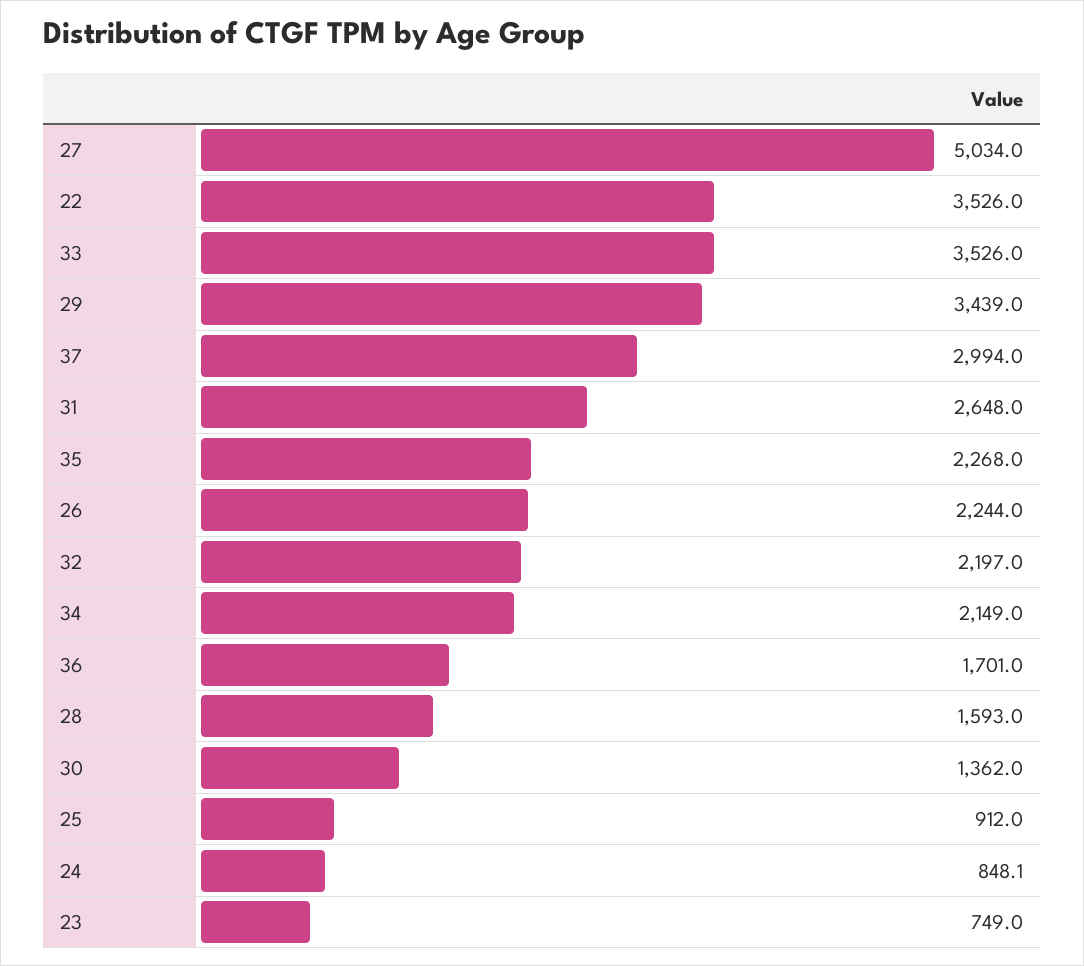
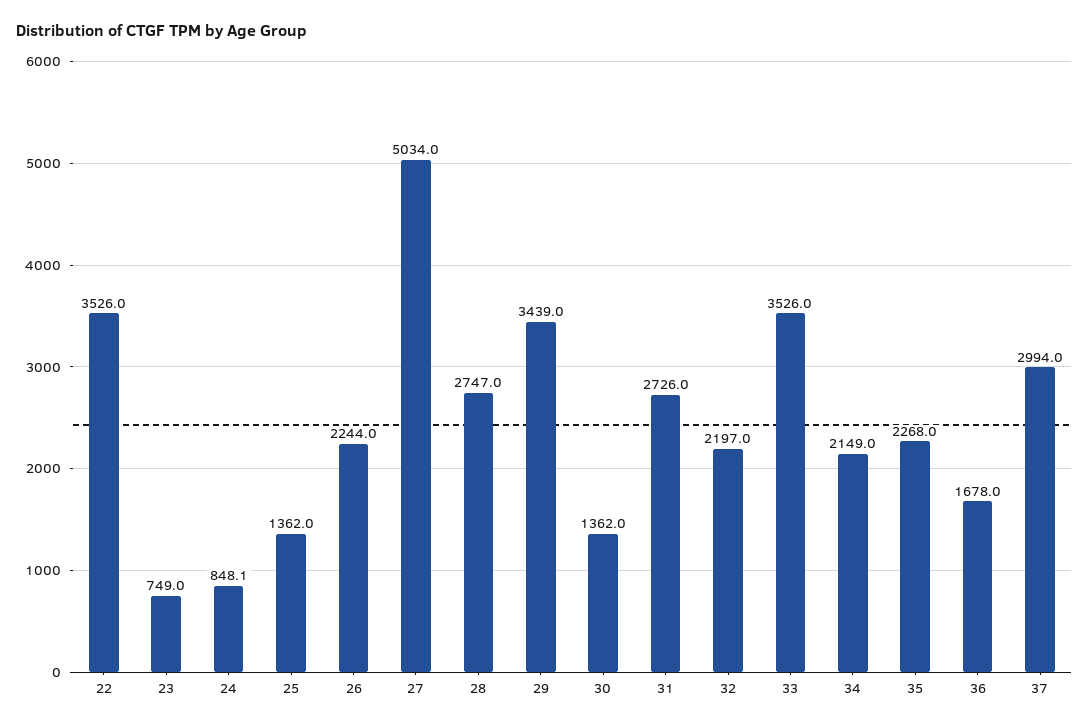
31: 2648 -> 2726
36: 1701 -> 1678
28: 1593 -> 2747
25: 912 -> 1362

